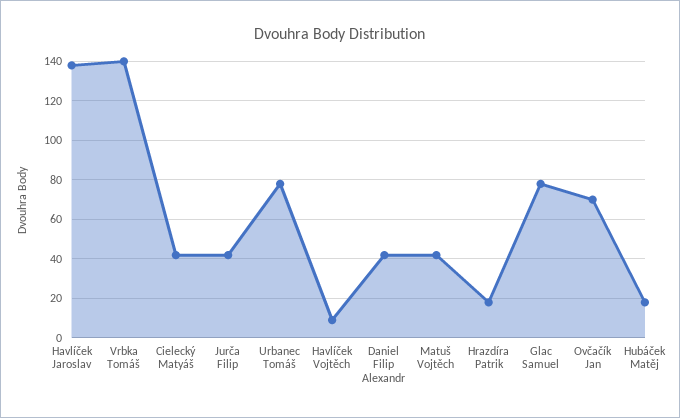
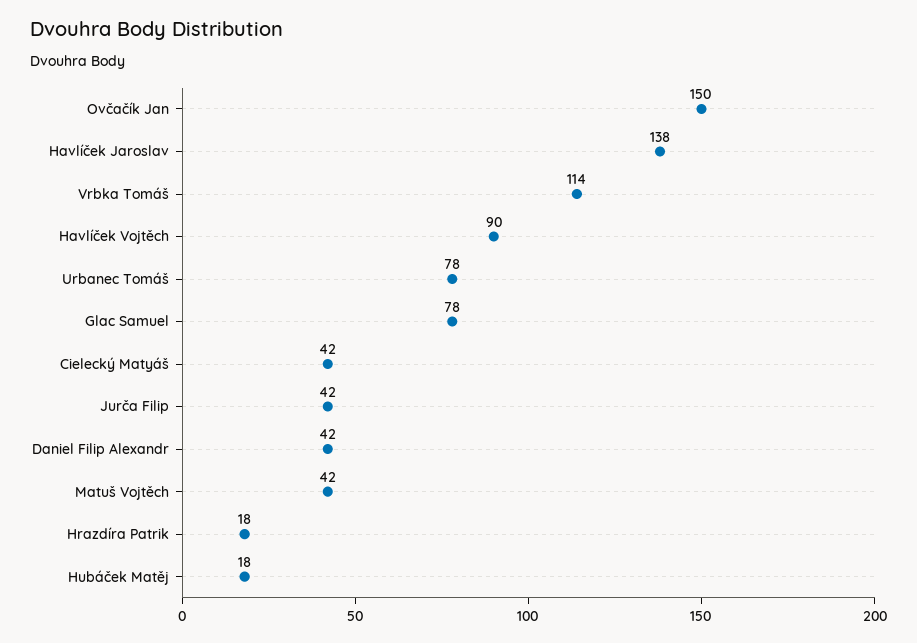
Vrbka Tomáš: 140 -> 114
Havlíček Vojtěch: 10 -> 90
Ovčačík Jan: 70 -> 150

